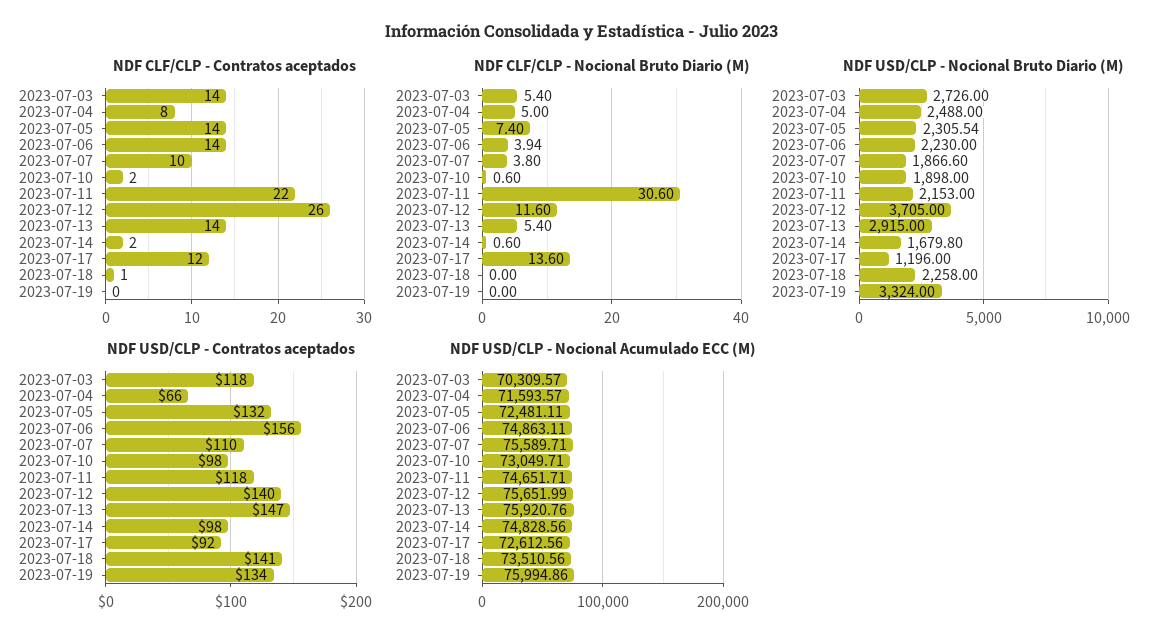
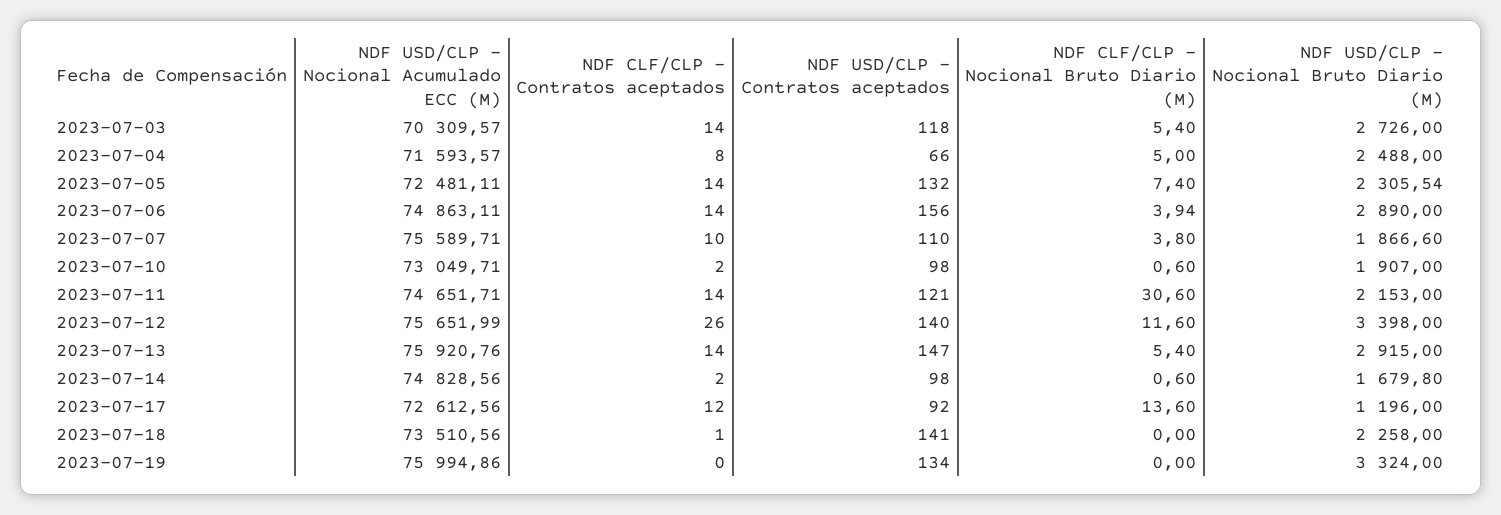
NDF CLF/CLP - Contratos aceptados, 2023-07-11: 22 -> 14
NDF USD/CLP - Nocional Bruto Diario (M), 2023-07-06: 2230 -> 2890
NDF USD/CLP - Nocional Bruto Diario (M), 2023-07-10: 1898 -> 1907
NDF USD/CLP - Nocional Bruto Diario (M), 2023-07-12: 3705 -> 3398
NDF USD/CLP - Contratos aceptados, 2023-07-11: 118 -> 121

